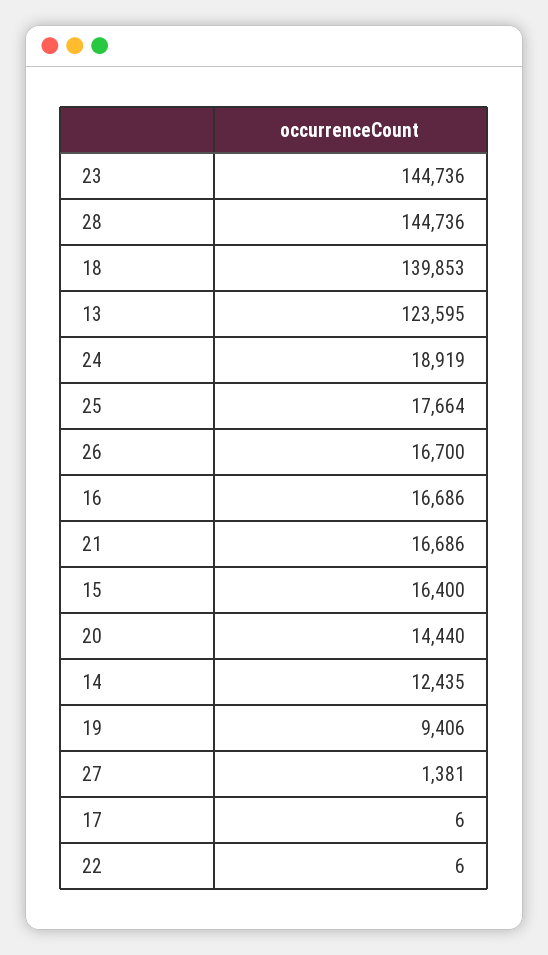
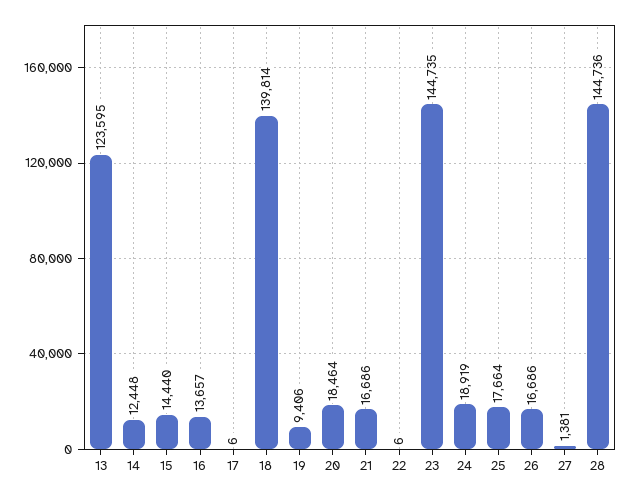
23: 144736 -> 144735
18: 139853 -> 139814
26: 16700 -> 16686
16: 16686 -> 13657
15: 16400 -> 14440
20: 14440 -> 18464
14: 12435 -> 12448

